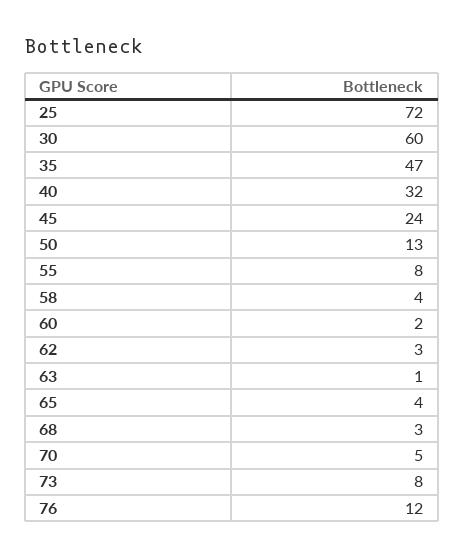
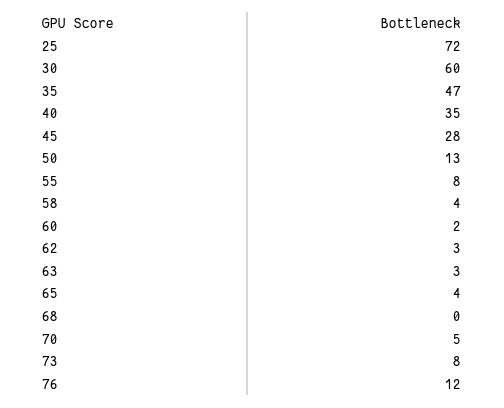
40: 32 -> 35
45: 24 -> 28
63: 1 -> 3
68: 3 -> 0

